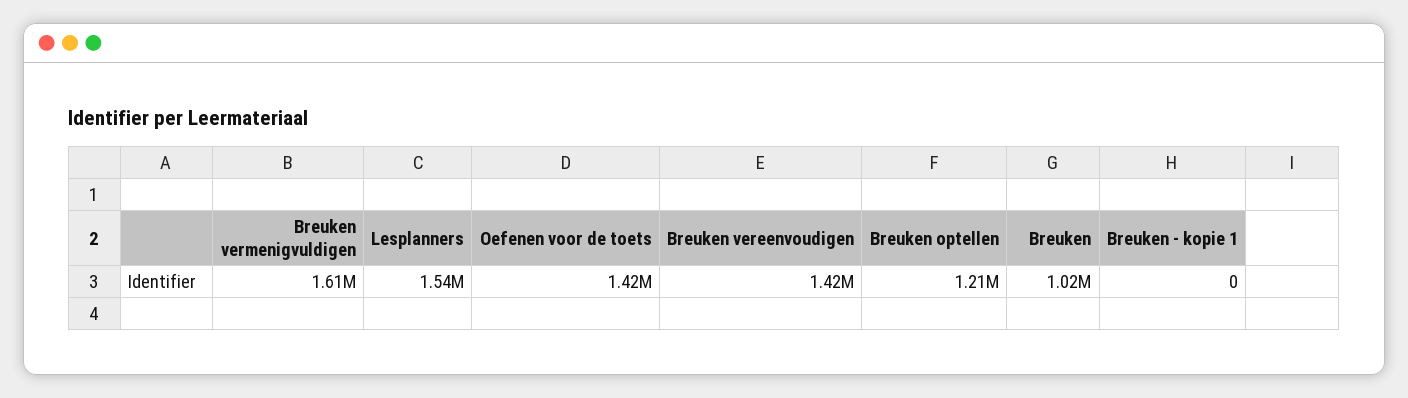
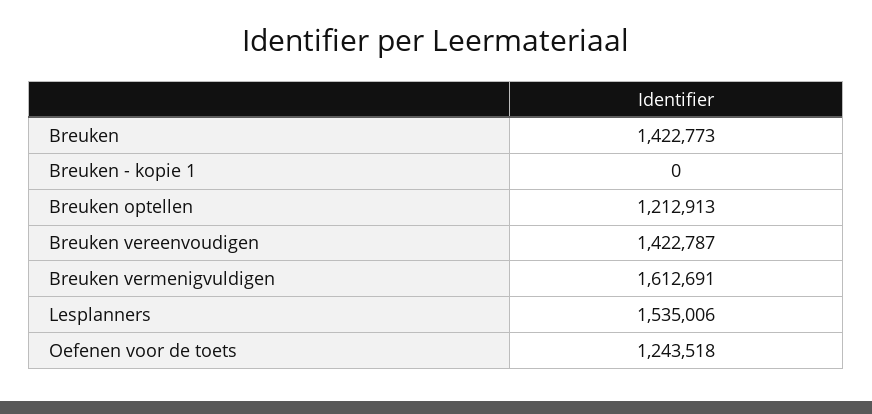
Oefenen voor de toets: 1420000 -> 1243518
Breuken: 1020000 -> 1422773

